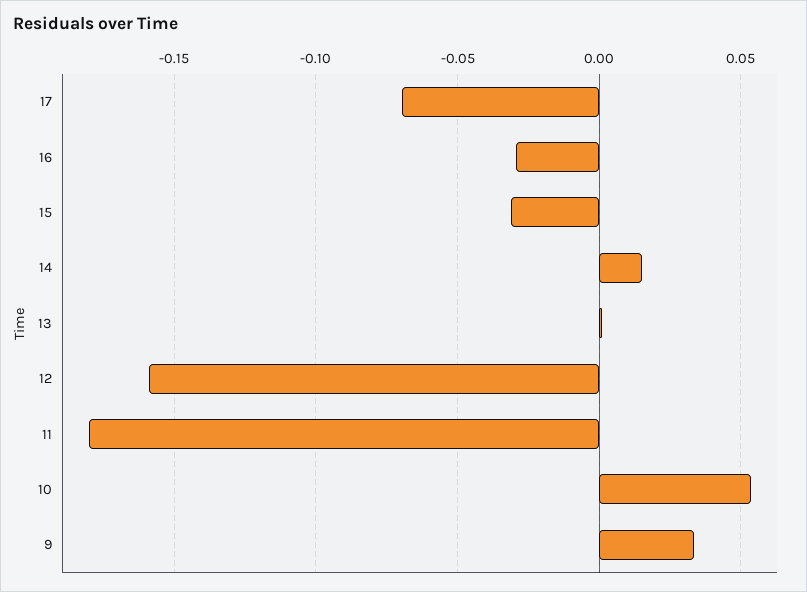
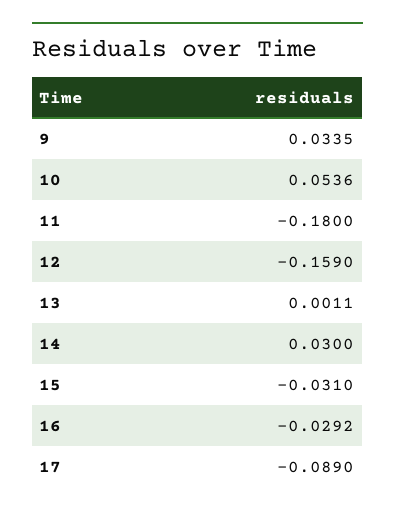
17: -0.07 -> -0.089
14: 0.015 -> 0.03

